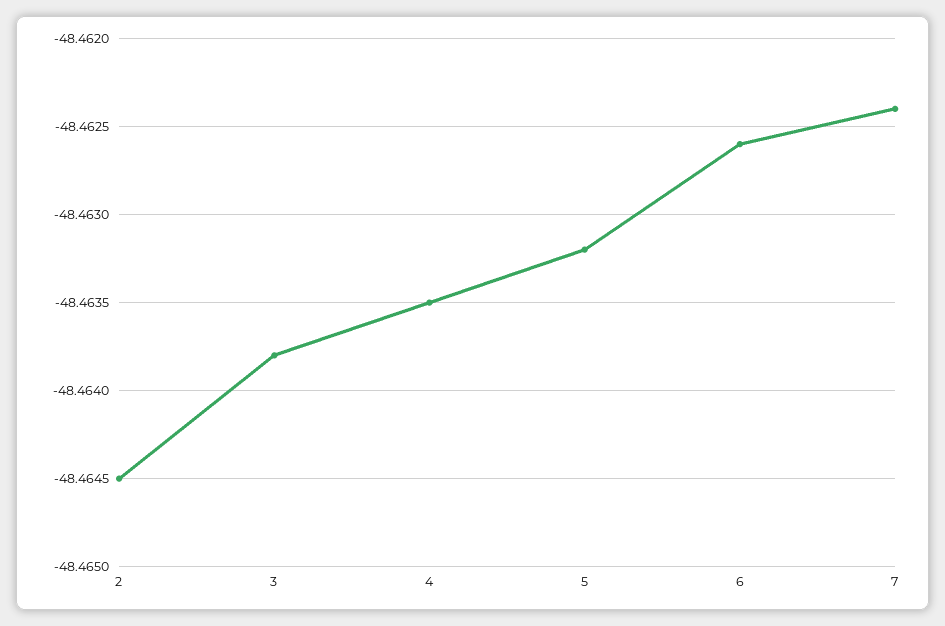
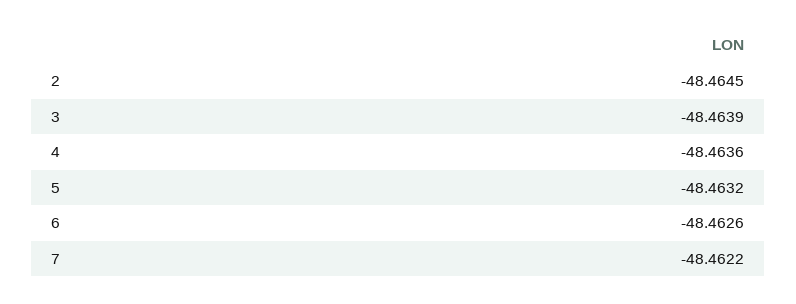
3: -48.4638 -> -48.4639
4: -48.4635 -> -48.4636
7: -48.4624 -> -48.4622

